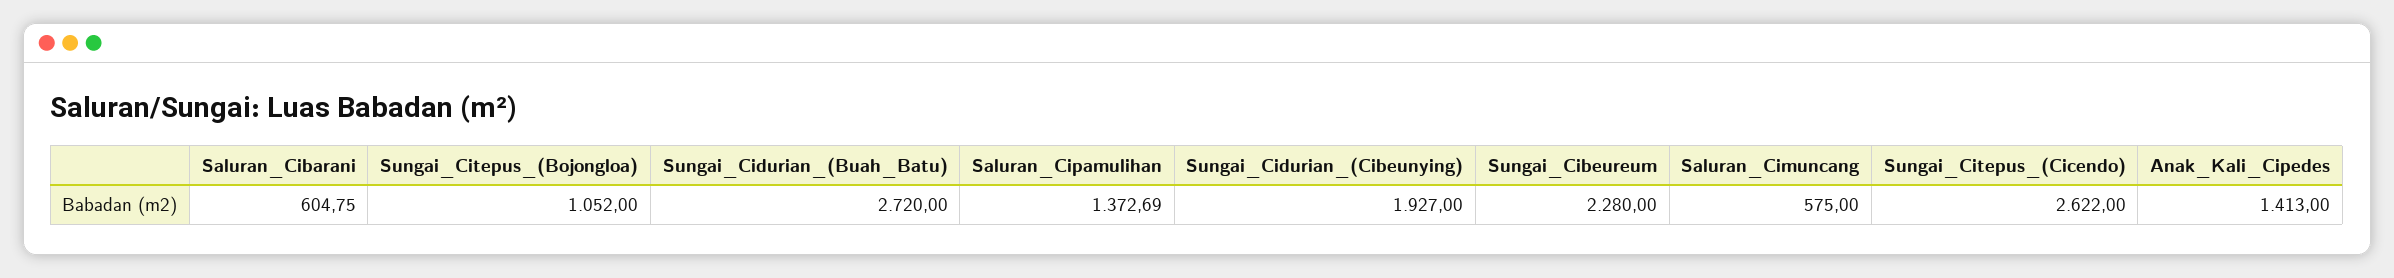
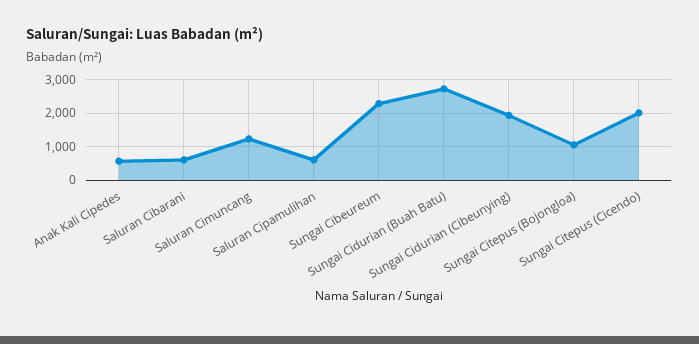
Saluran_Cipamulihan: 1372.69 -> 600
Saluran_Cimuncang: 575 -> 1200
Sungai_Citepus_(Cicendo): 2622 -> 2000
Anak_Kali_Cipedes: 1413 -> 600

